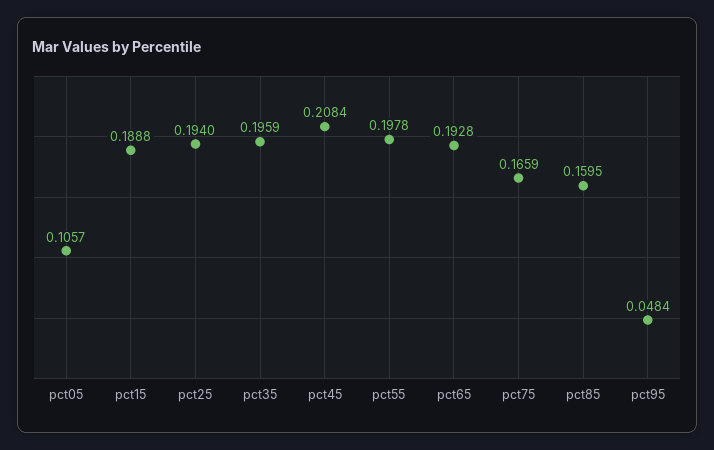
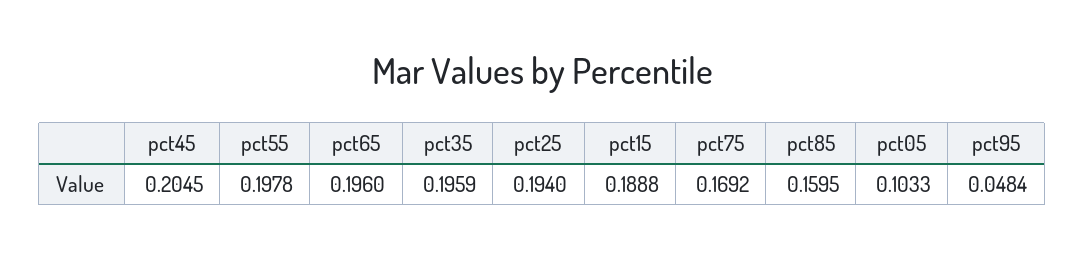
pct05: 0.1057 -> 0.1033
pct45: 0.2084 -> 0.2045
pct65: 0.1928 -> 0.196
pct75: 0.1659 -> 0.1692

